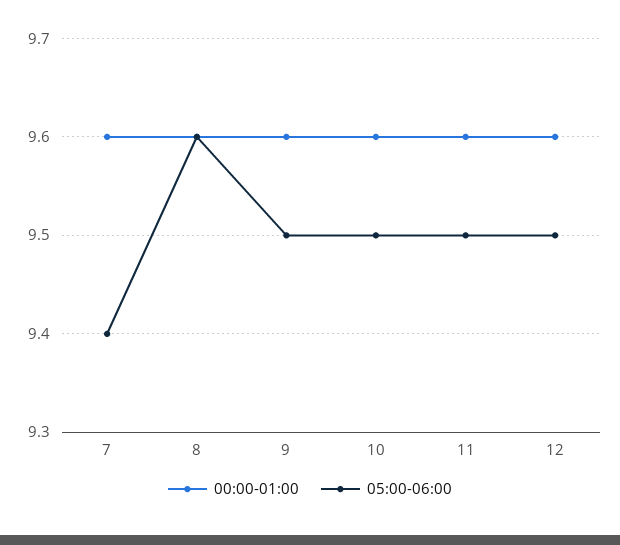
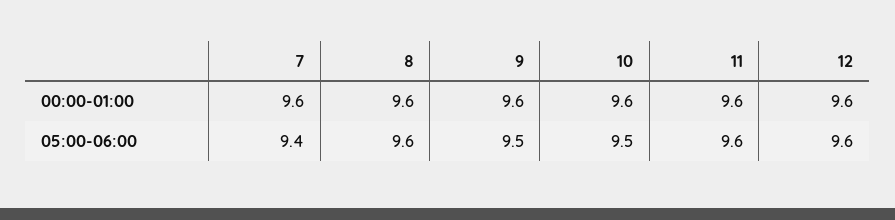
05:00-06:00, 11: 9.5 -> 9.6
05:00-06:00, 12: 9.5 -> 9.6

